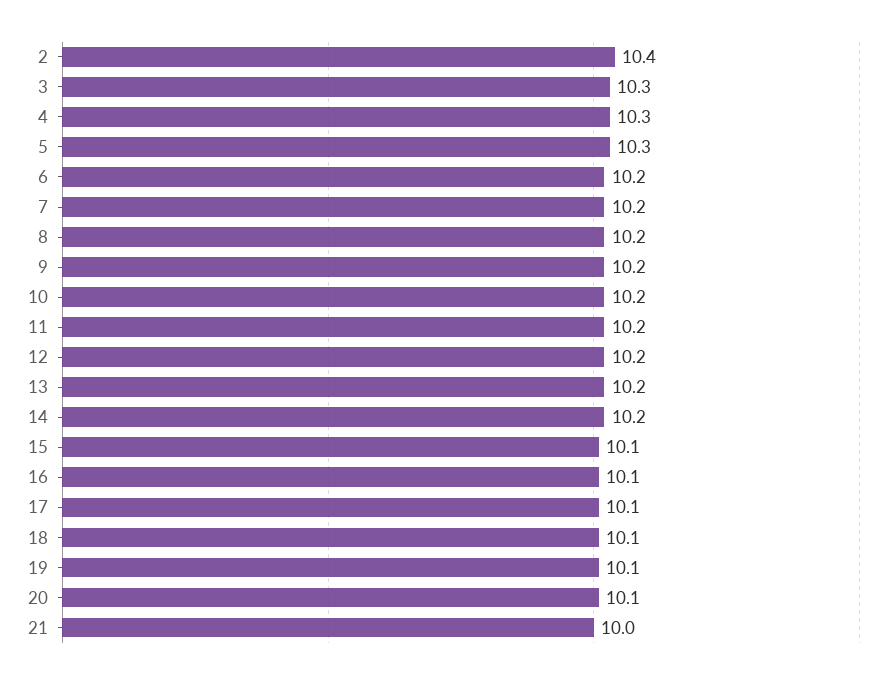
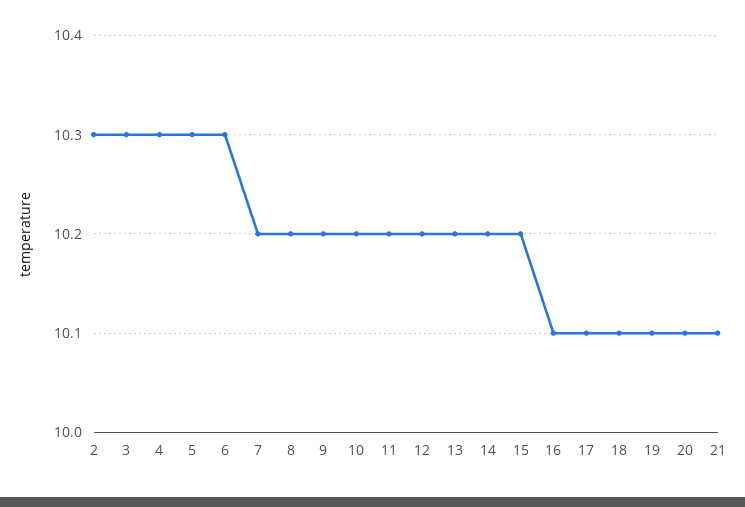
2: 10.4 -> 10.3
6: 10.2 -> 10.3
15: 10.1 -> 10.2
21: 10 -> 10.1

